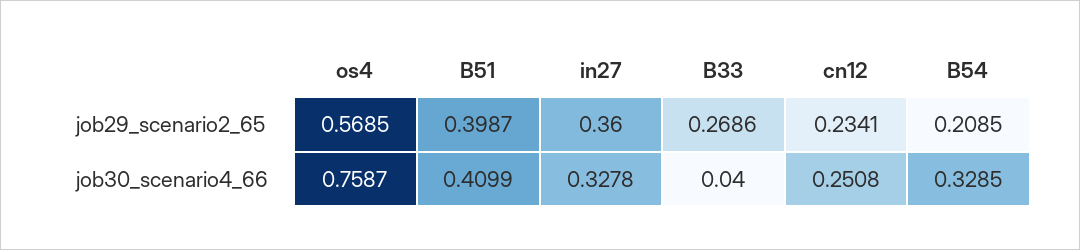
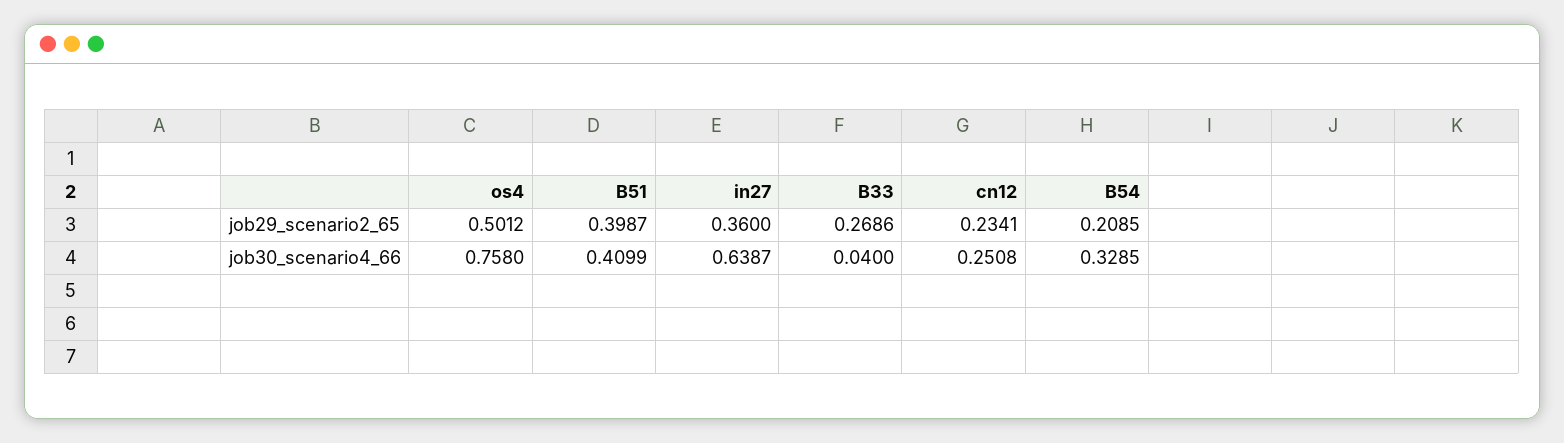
os4, job29_scenario2_65: 0.5685 -> 0.5012
os4, job30_scenario4_66: 0.7587 -> 0.758
in27, job30_scenario4_66: 0.3278 -> 0.6387

